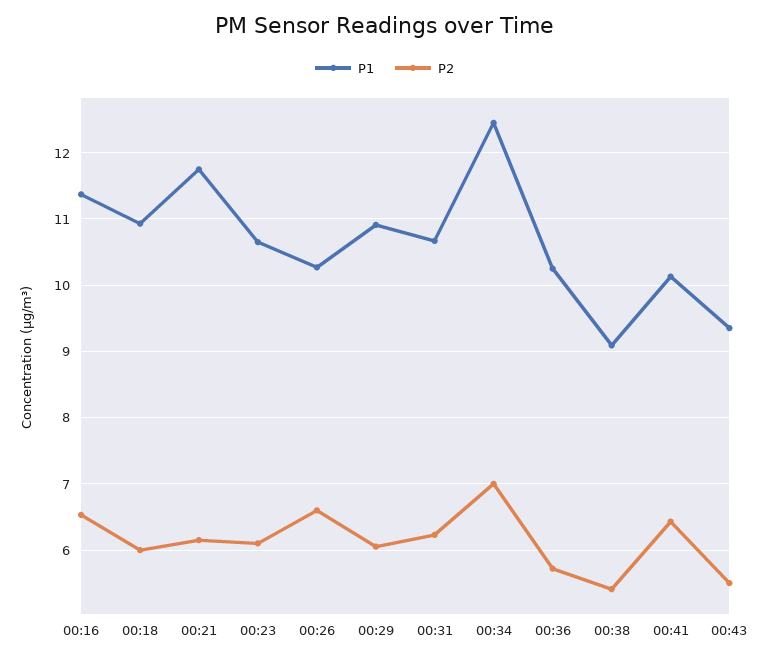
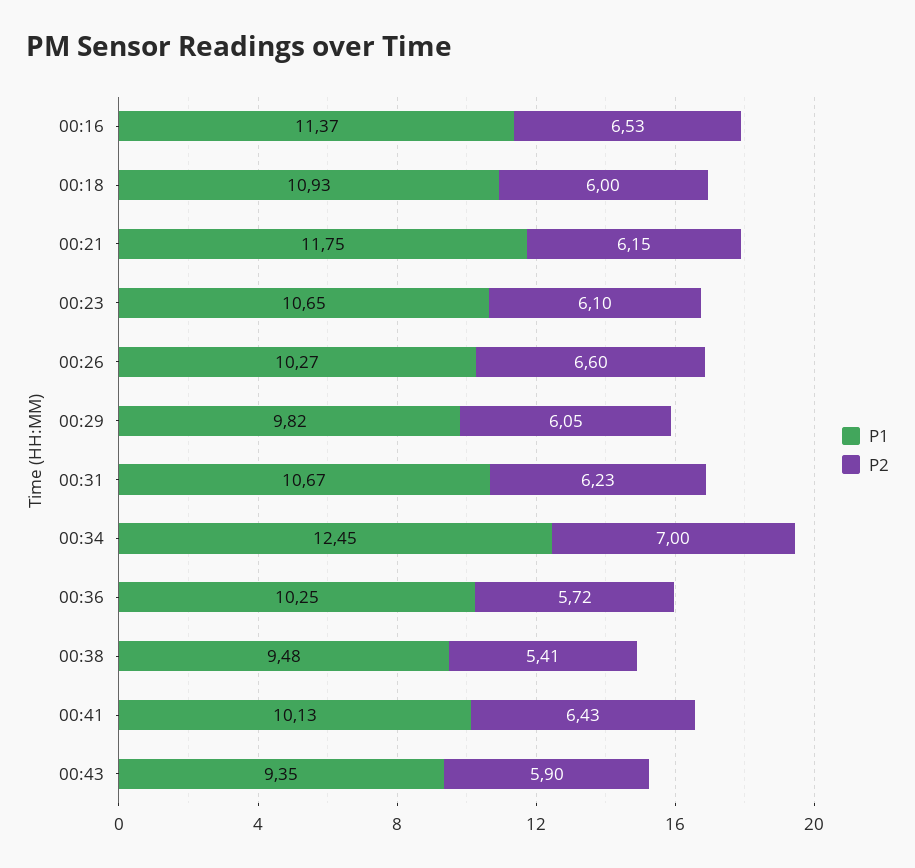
P1, 00:29: 10.9 -> 9.82
P1, 00:38: 9.1 -> 9.48
P2, 00:43: 5.5 -> 5.9

